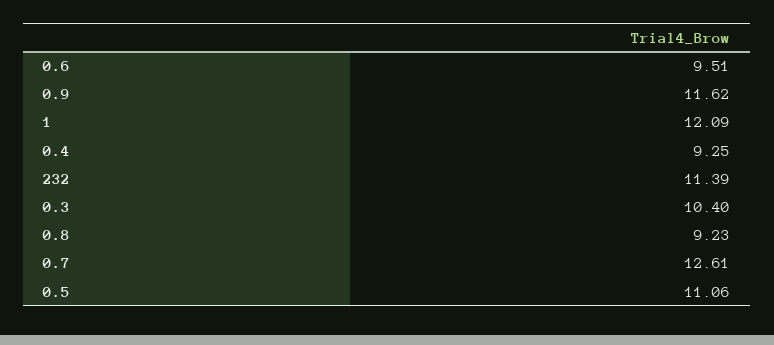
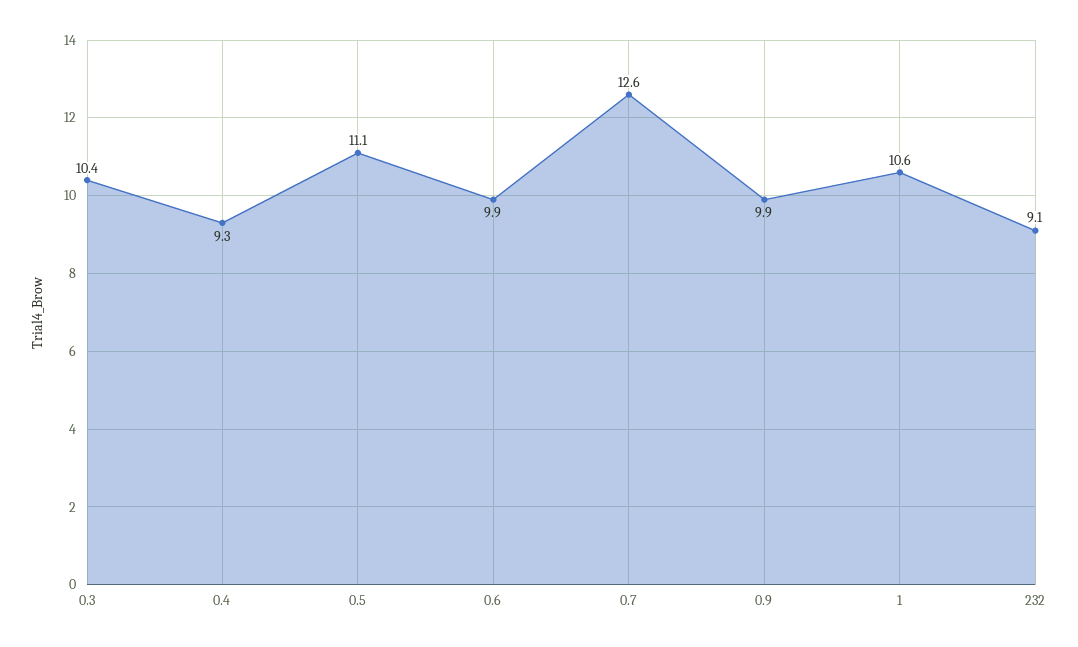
0.6: 9.51 -> 9.9
0.9: 11.62 -> 9.9
1: 12.09 -> 10.6
232: 11.39 -> 9.1
0.8: 9.23 -> none

